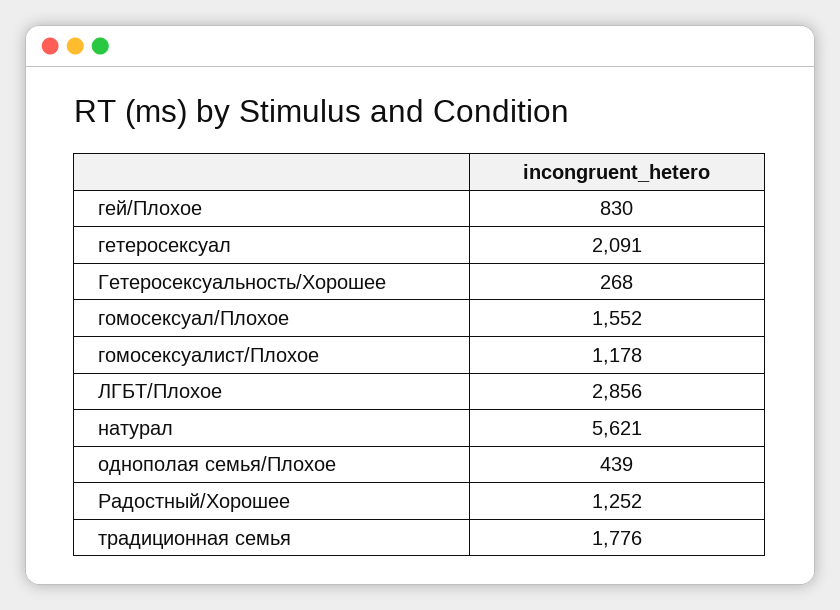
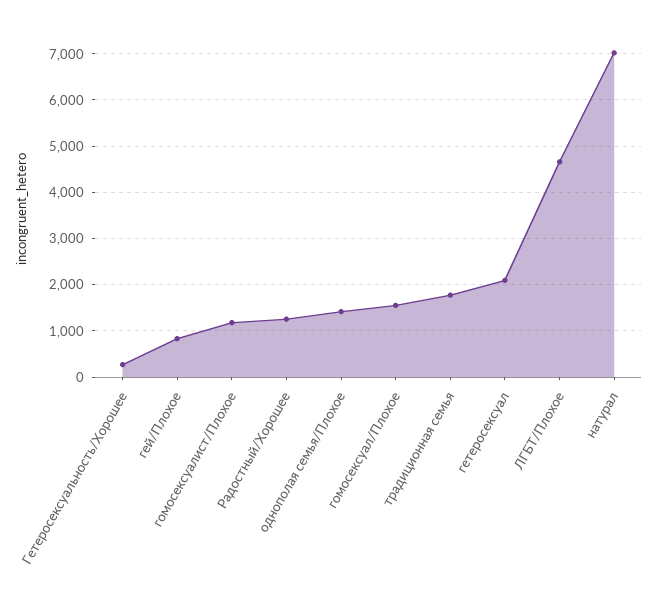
ЛГБТ/Плохое: 2856 -> 4600
натурал: 5621 -> 7000
однополая семья/Плохое: 439 -> 1400

